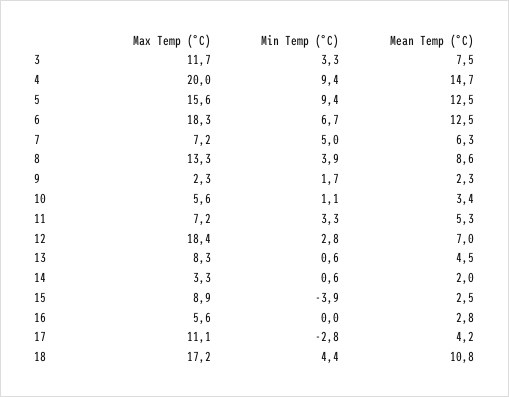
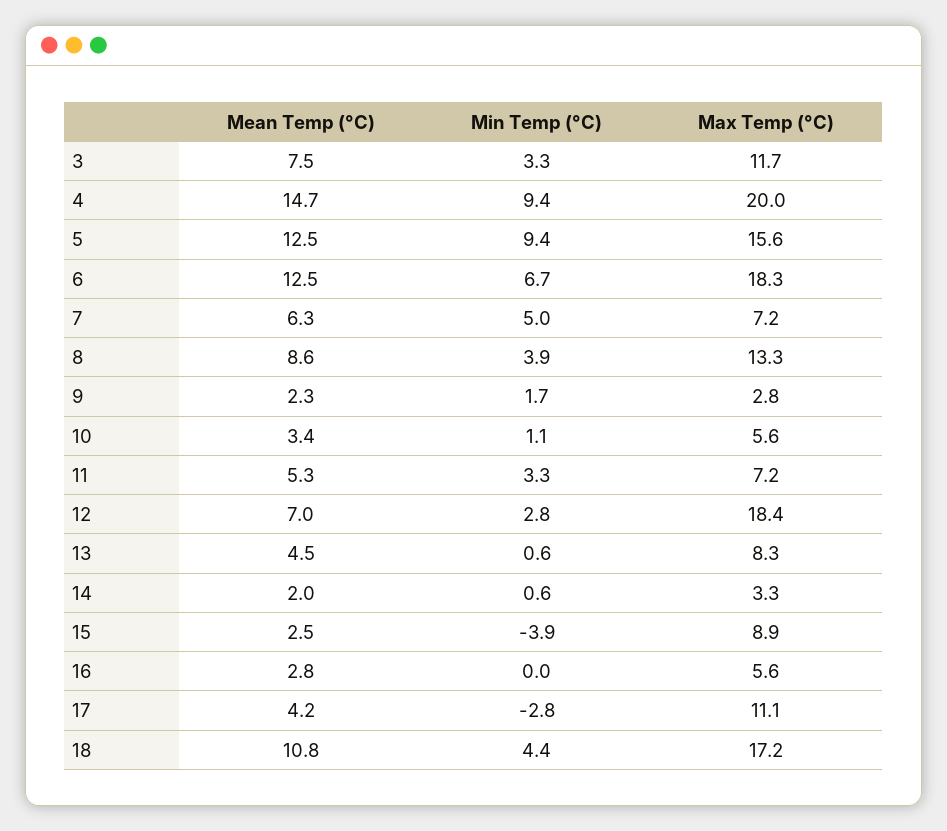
Max Temp (°C), 9: 2.3 -> 2.8

